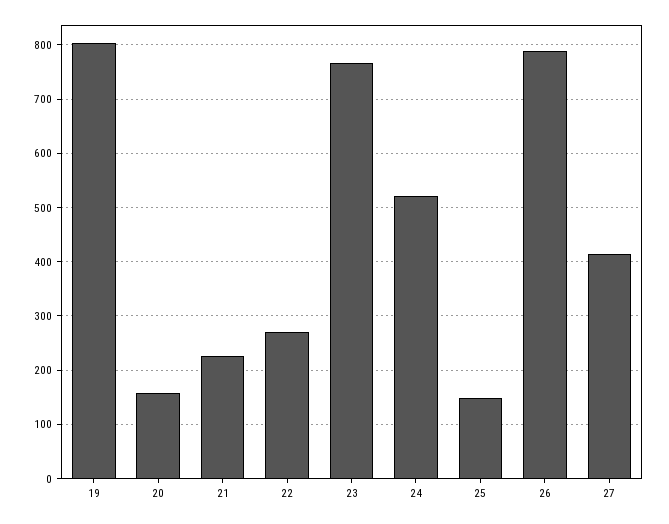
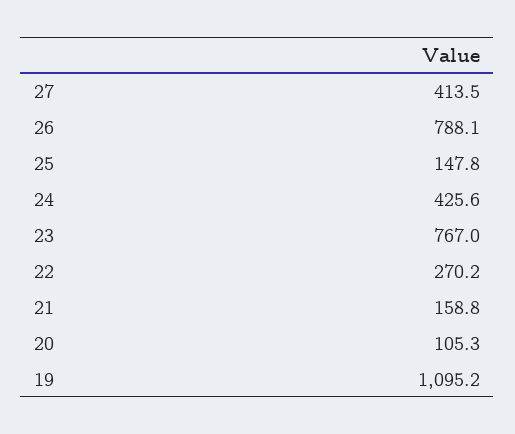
19: 800 -> 1095.2
20: 160 -> 105.3
21: 220 -> 158.8
24: 520 -> 425.6

